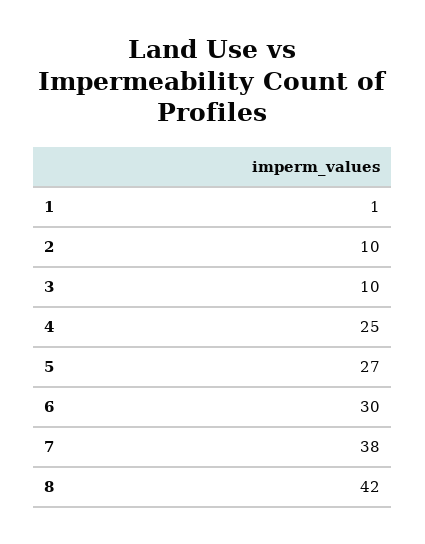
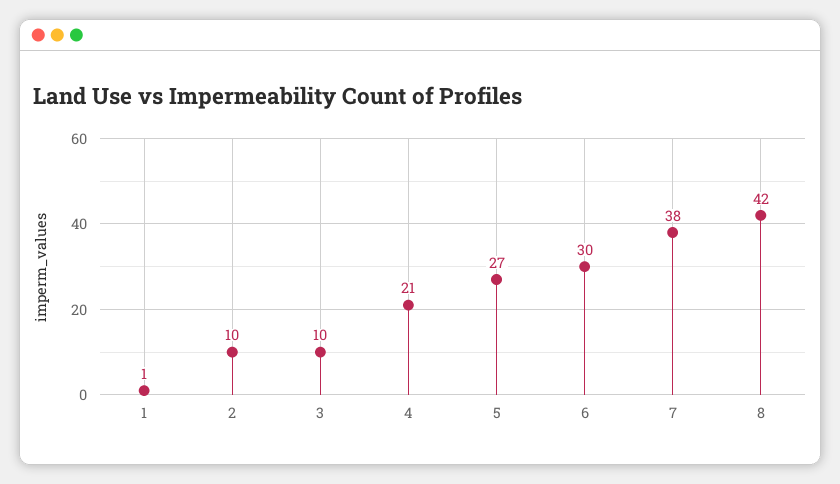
4: 25 -> 21

